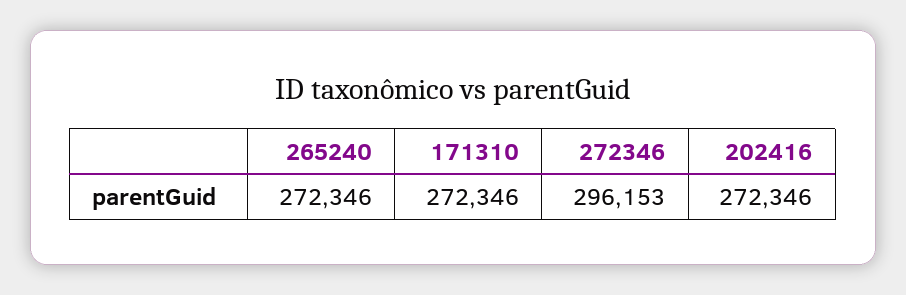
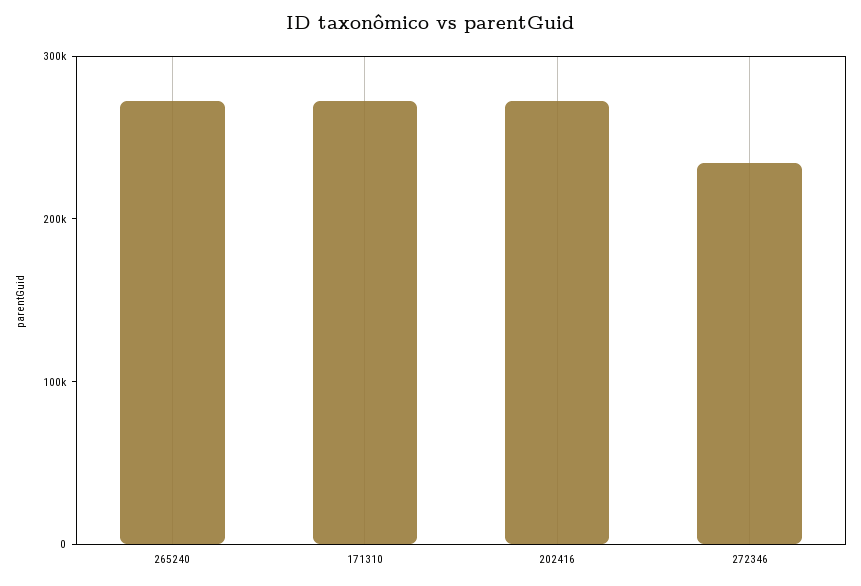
272346: 296153 -> 240000

